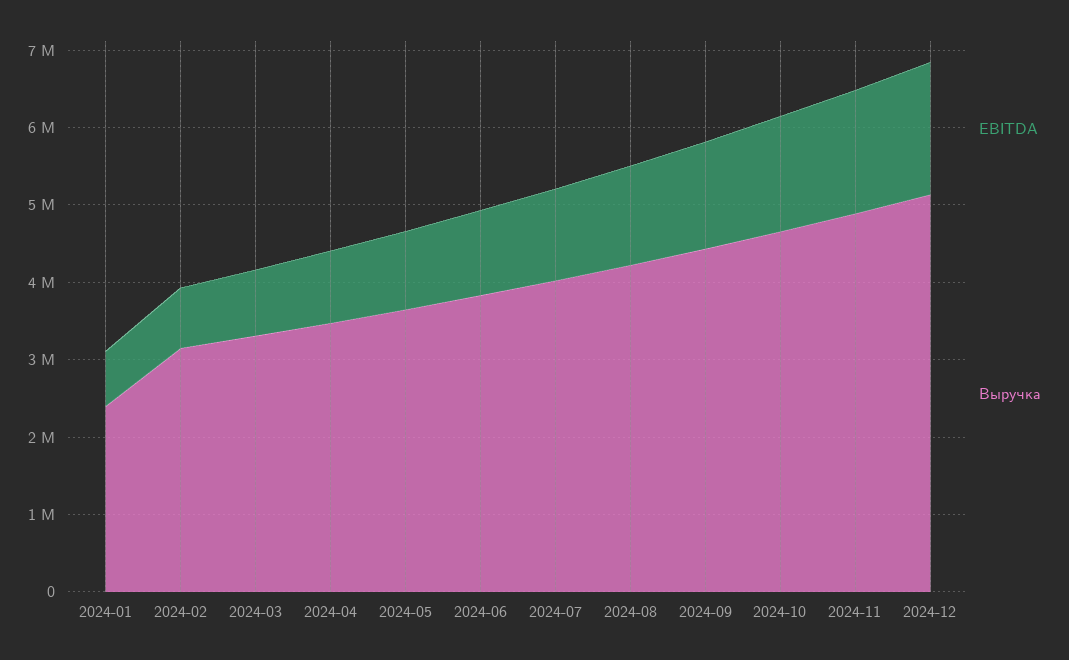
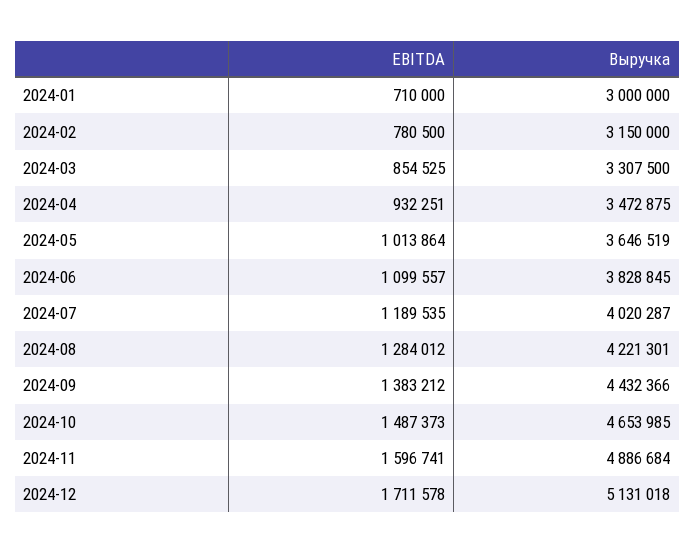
Выручка, 2024-01: 2400000 -> 3000000

